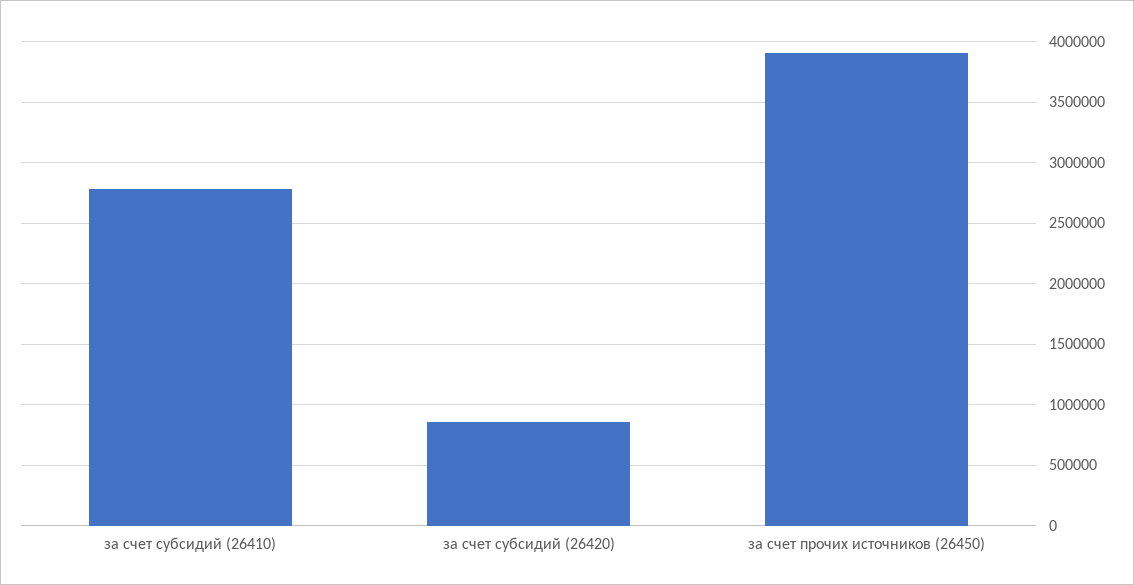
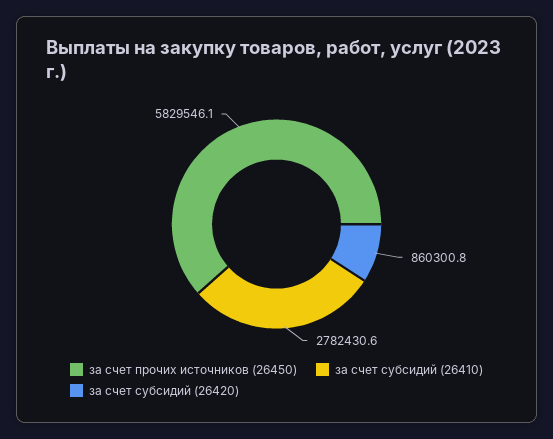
за счет прочих источников (26450): 3900000 -> 5829546.1

